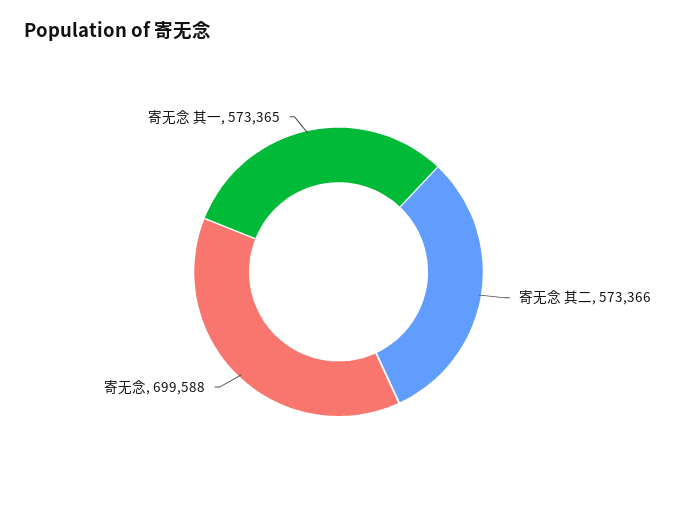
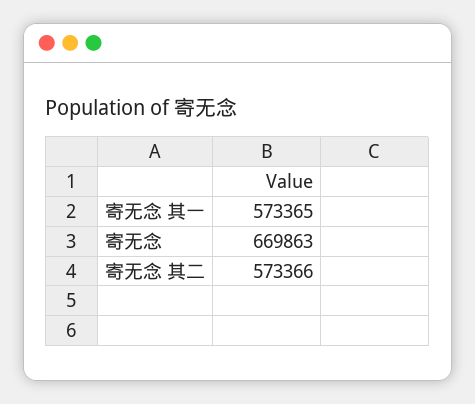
寄无念: 699588 -> 669863

